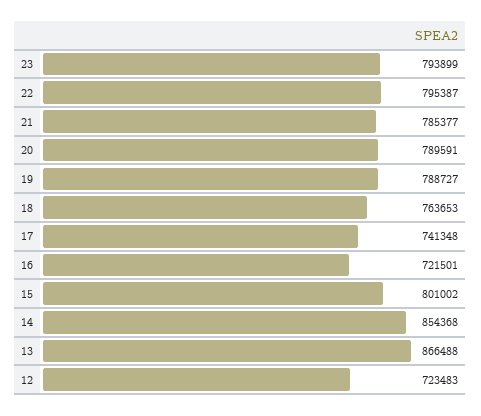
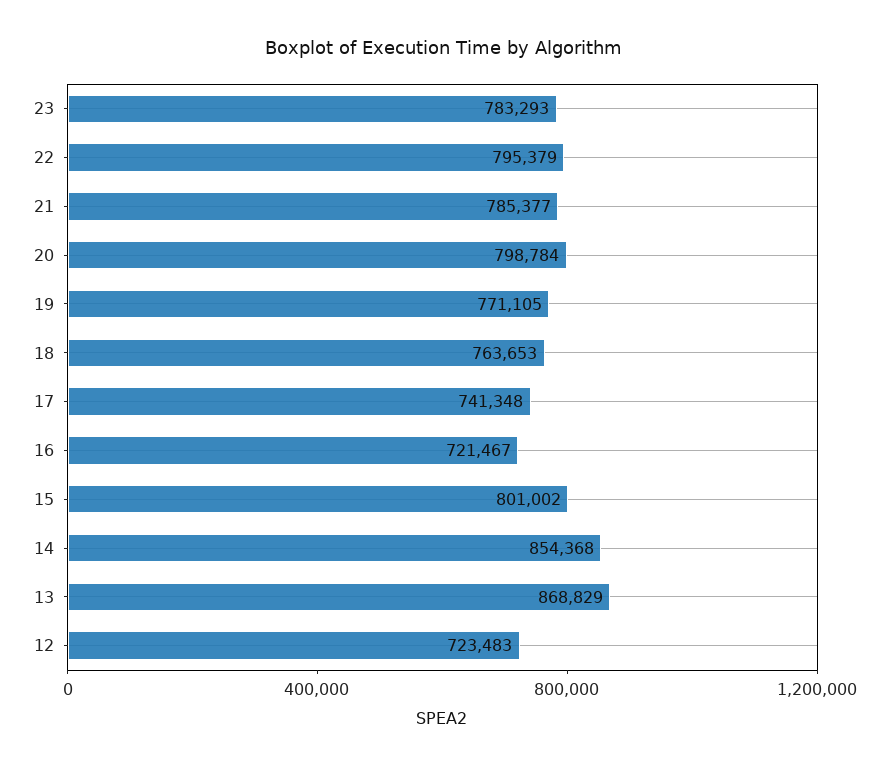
23: 793899 -> 783293
22: 795387 -> 795379
20: 789591 -> 798784
19: 788727 -> 771105
16: 721501 -> 721467
13: 866488 -> 868829

